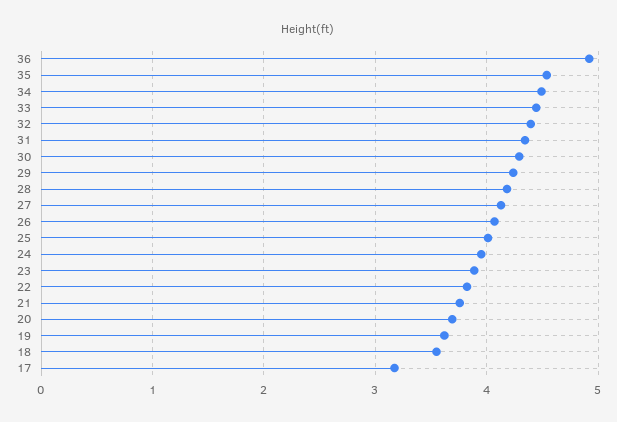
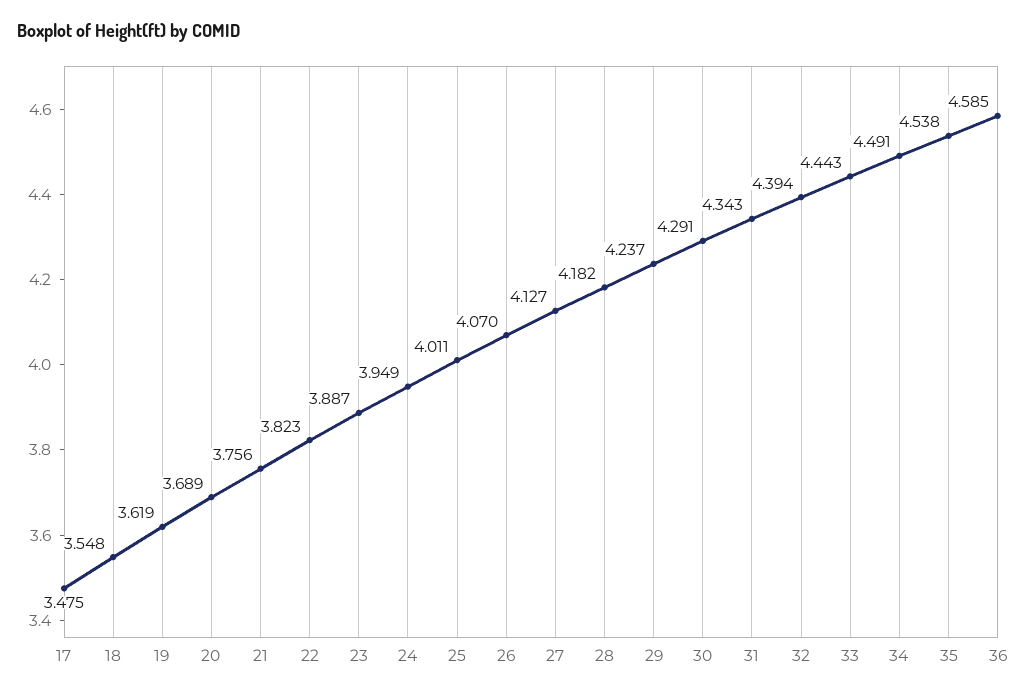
36: 4.9 -> 4.585
17: 3.2 -> 3.475

